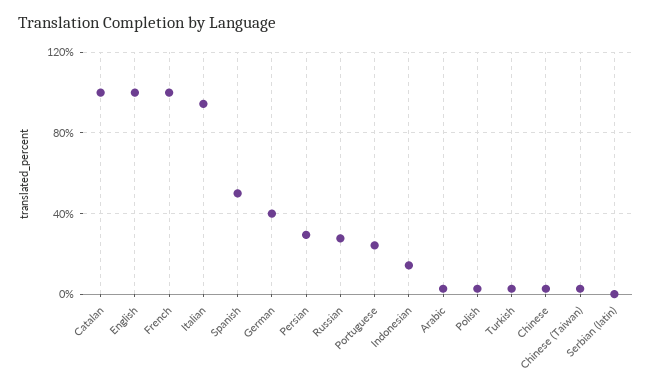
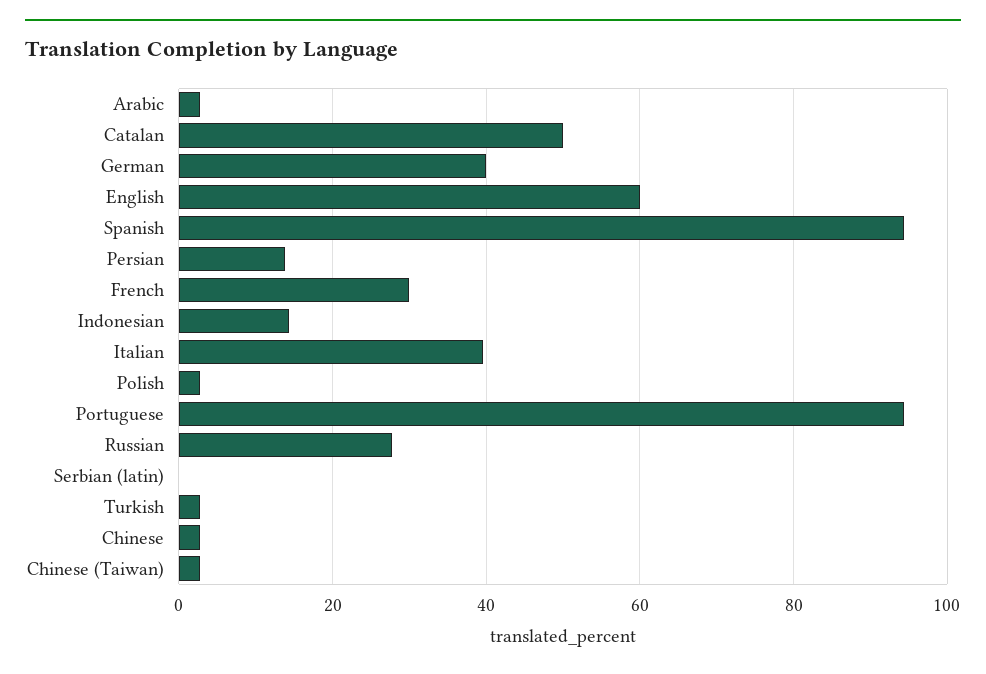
Catalan: 100 -> 50
English: 100 -> 60
French: 100 -> 30
Italian: 95 -> 40
Spanish: 50 -> 94
Persian: 30 -> 14
Portuguese: 25 -> 94

